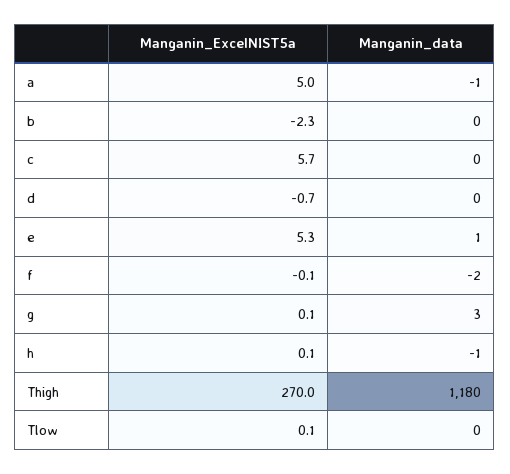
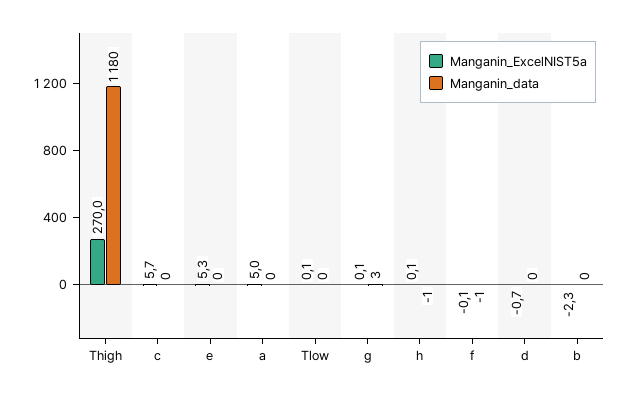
Manganin_data, a: -1 -> 0
Manganin_data, e: 1 -> 0
Manganin_data, f: -2 -> -1

